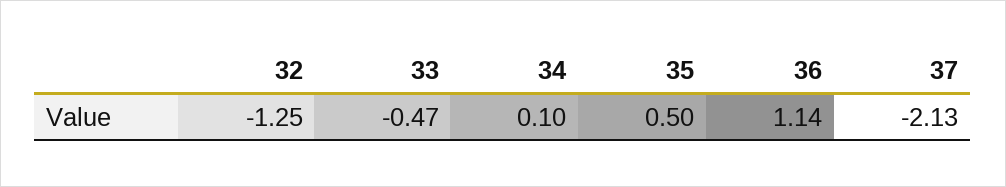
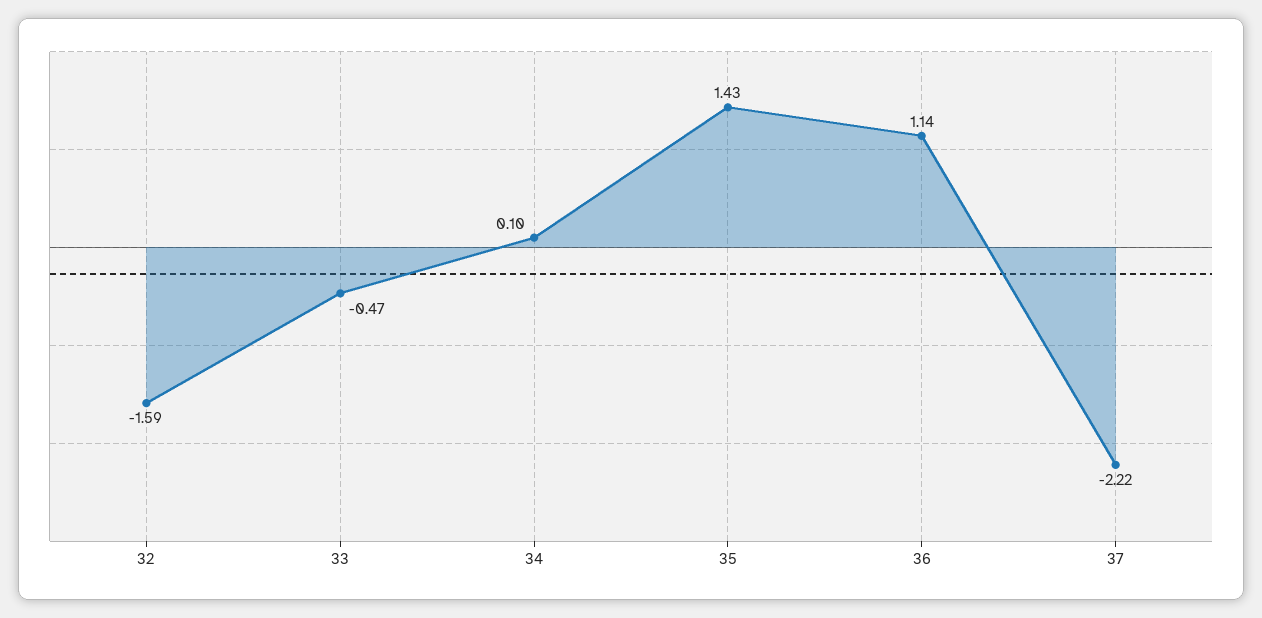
32: -1.25 -> -1.59
35: 0.5 -> 1.43
37: -2.13 -> -2.22

